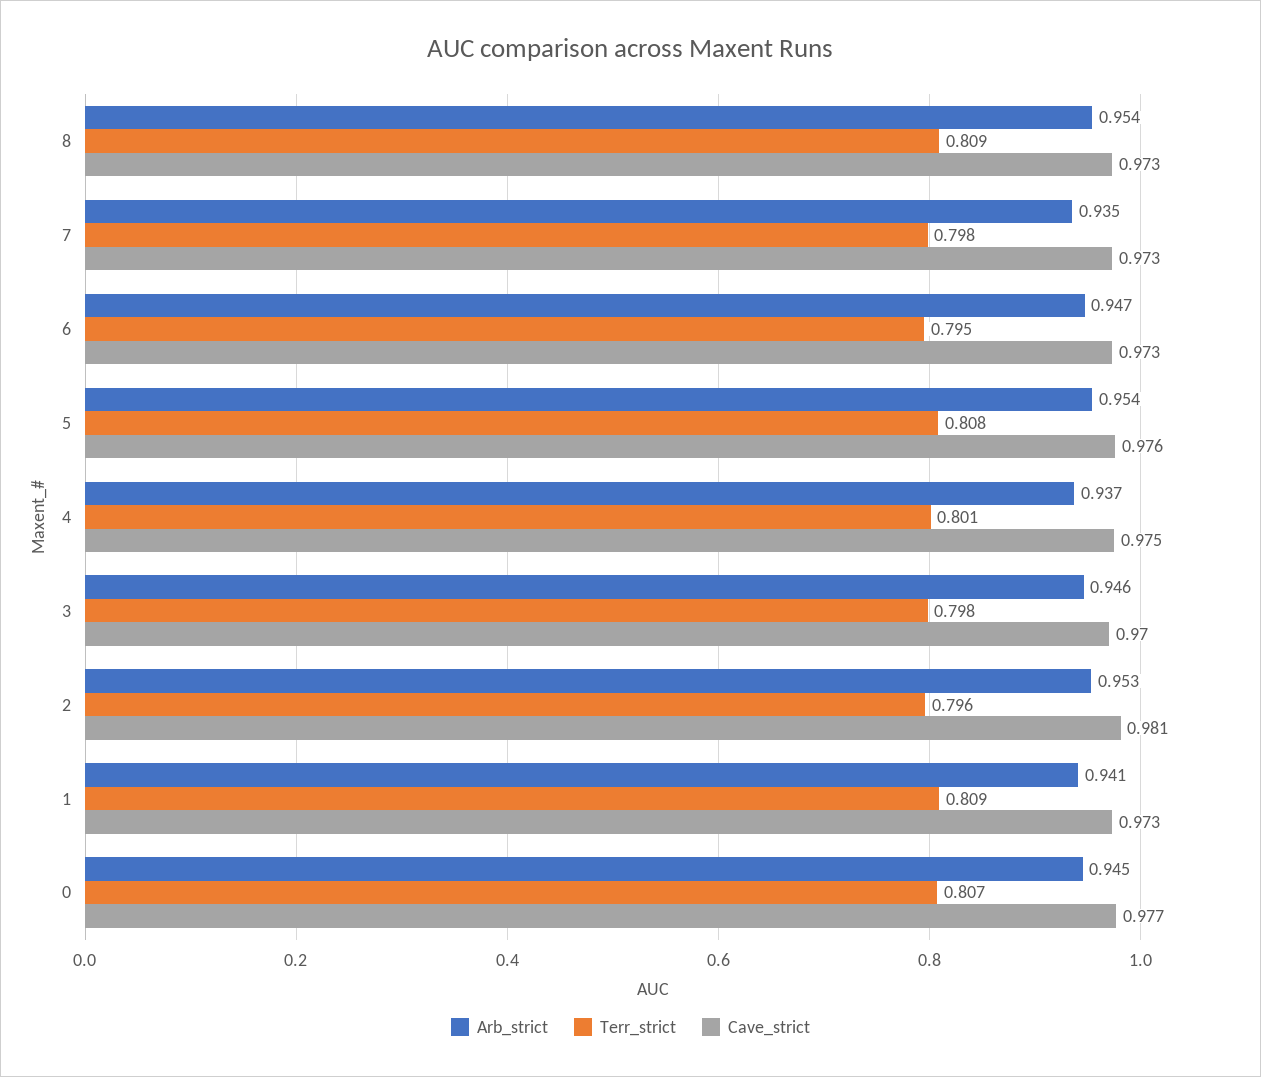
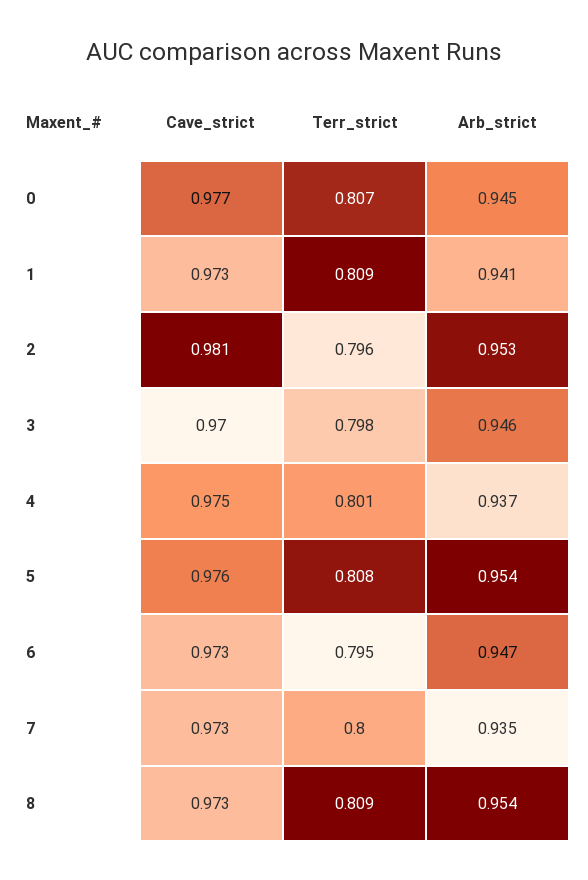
Terr_strict, 7: 0.798 -> 0.8

